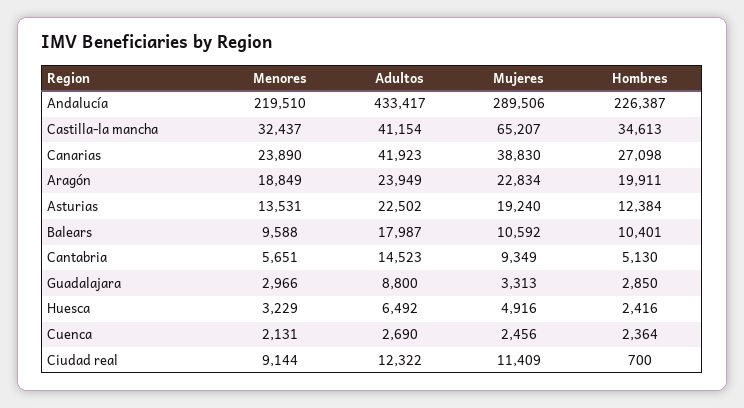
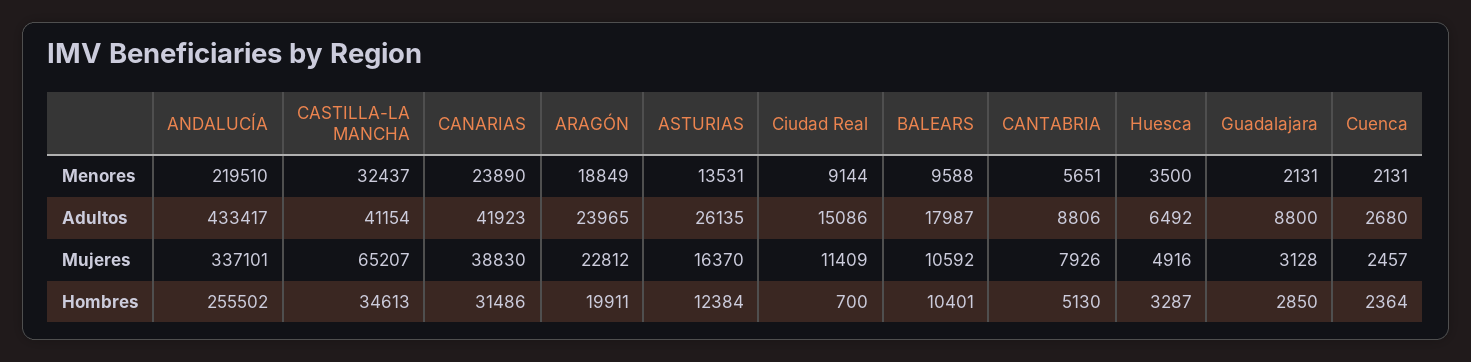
Mujeres, Andalucía: 289506 -> 337101
Hombres, Andalucía: 226387 -> 255502
Hombres, Canarias: 27098 -> 31486
Adultos, Aragón: 23949 -> 23965
Mujeres, Aragón: 22834 -> 22812
Adultos, Asturias: 22502 -> 26135
Mujeres, Asturias: 19240 -> 16370
Adultos, Cantabria: 14523 -> 8806
Mujeres, Cantabria: 9349 -> 7926
Menores, Guadalajara: 2966 -> 2131
Mujeres, Guadalajara: 3313 -> 3128
Menores, Huesca: 3229 -> 3500
Hombres, Huesca: 2416 -> 3287
Adultos, Cuenca: 2690 -> 2680
Mujeres, Cuenca: 2456 -> 2457
Adultos, Ciudad real: 12322 -> 15086

